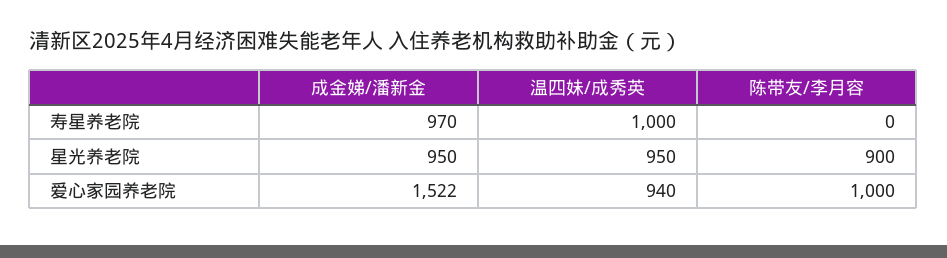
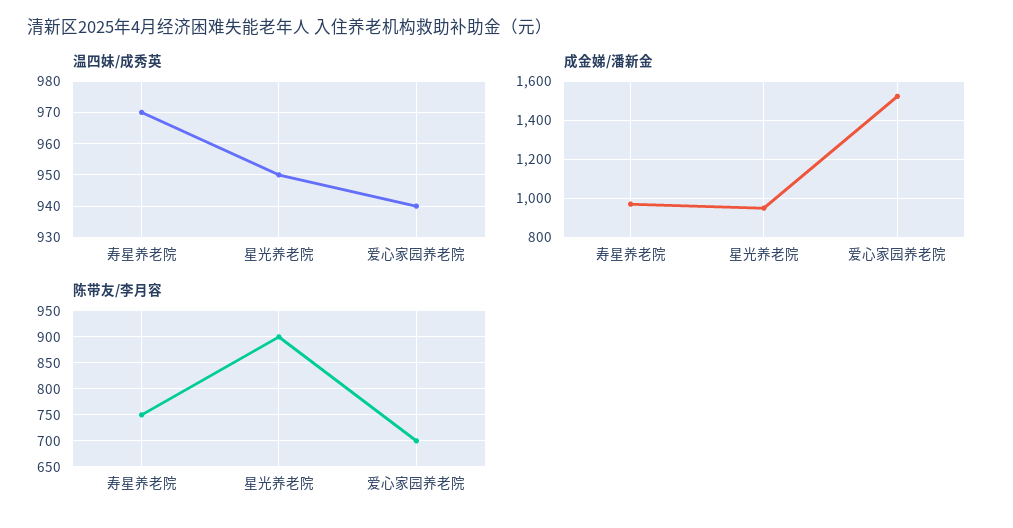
温四妹/成秀英, 寿星养老院: 1000 -> 970
陈带友/李月容, 寿星养老院: 0 -> 750
陈带友/李月容, 爱心家园养老院: 1000 -> 700

